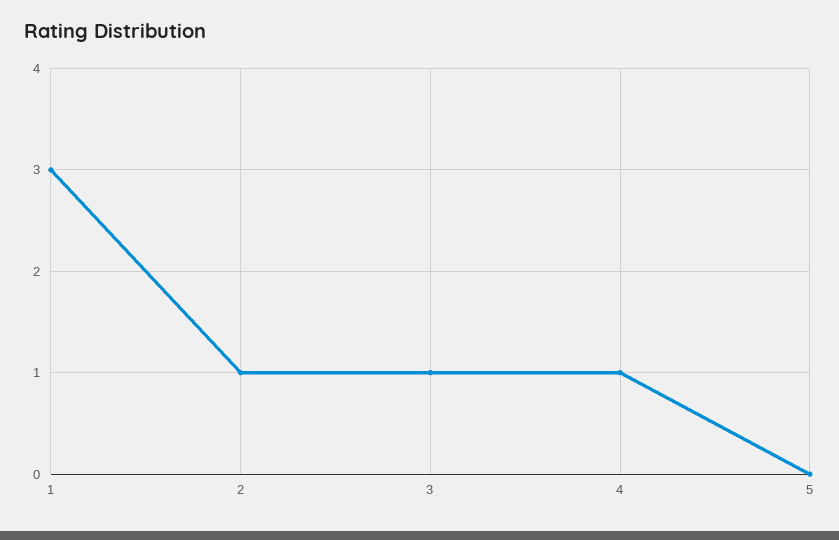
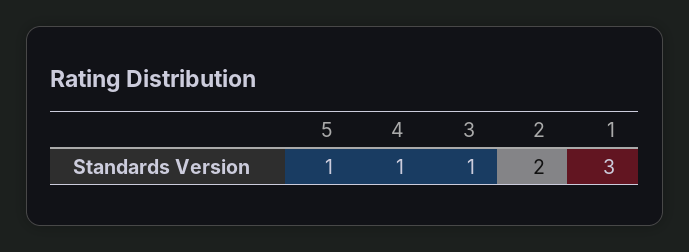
2: 1 -> 2
5: 0 -> 1

